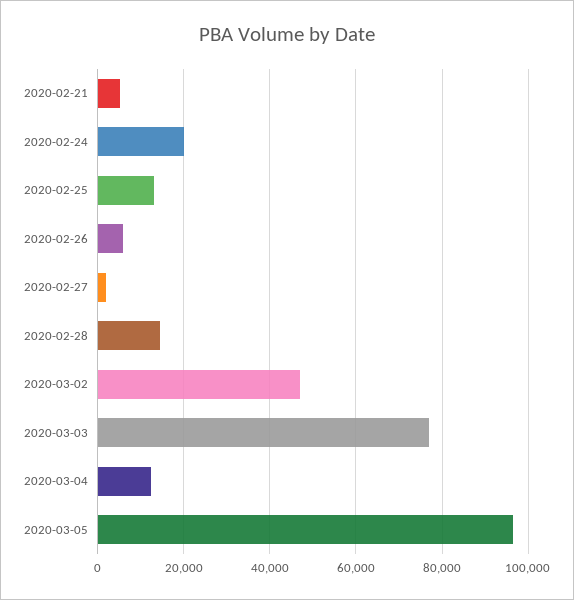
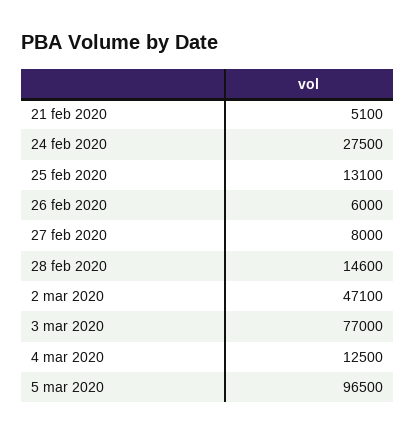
2020-02-24: 20000 -> 27500
2020-02-27: 2000 -> 8000

